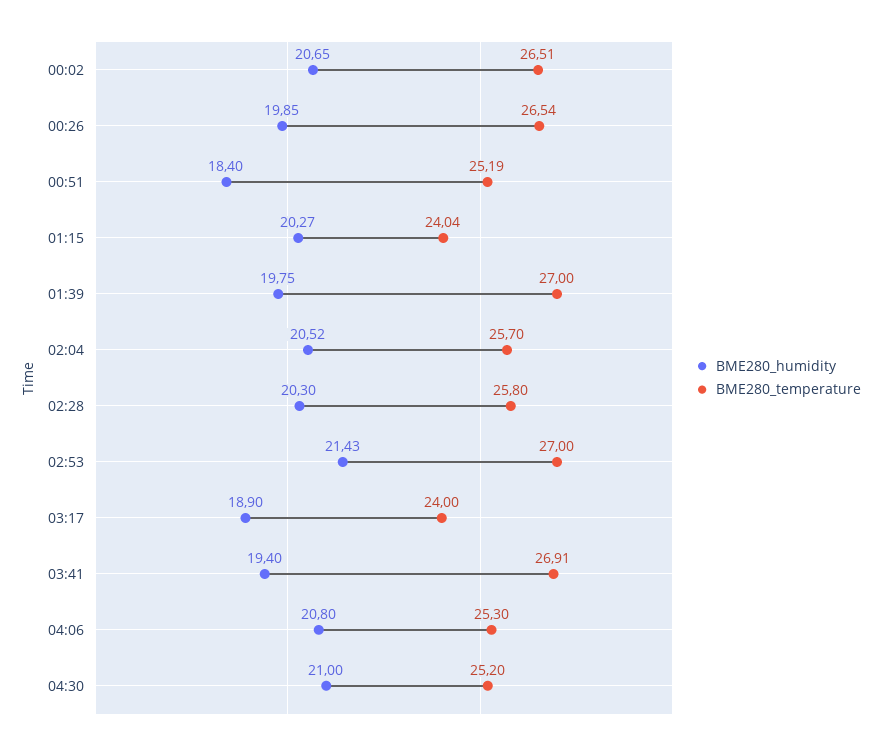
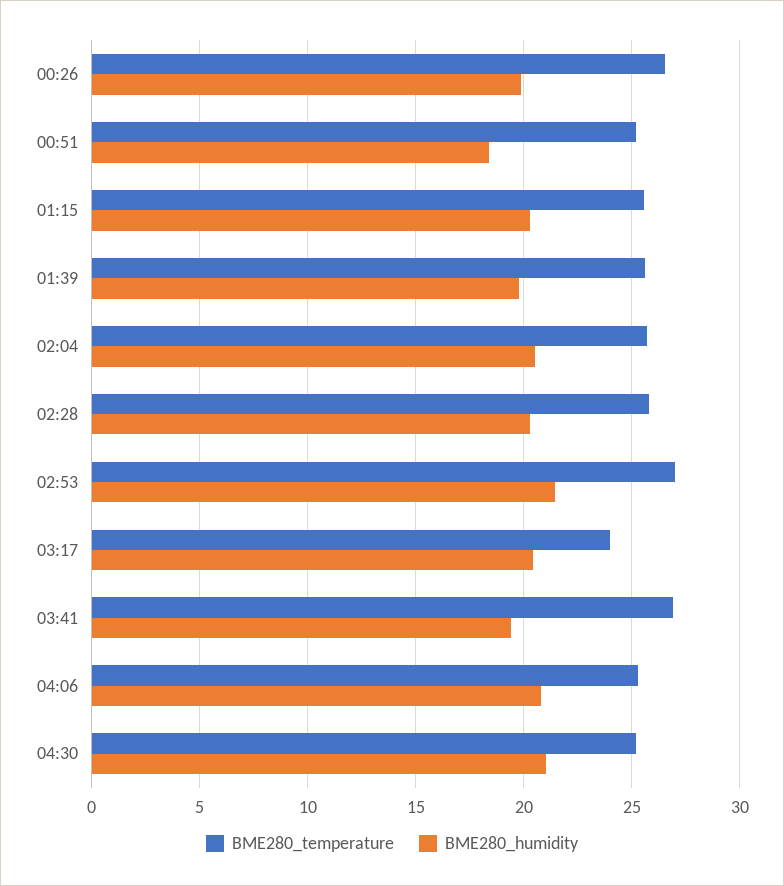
BME280_humidity, 00:02: 20.65 -> none
BME280_temperature, 00:02: 26.51 -> none
BME280_temperature, 01:15: 24.04 -> 25.5
BME280_temperature, 01:39: 27 -> 25.5
BME280_humidity, 03:17: 18.9 -> 20.5

